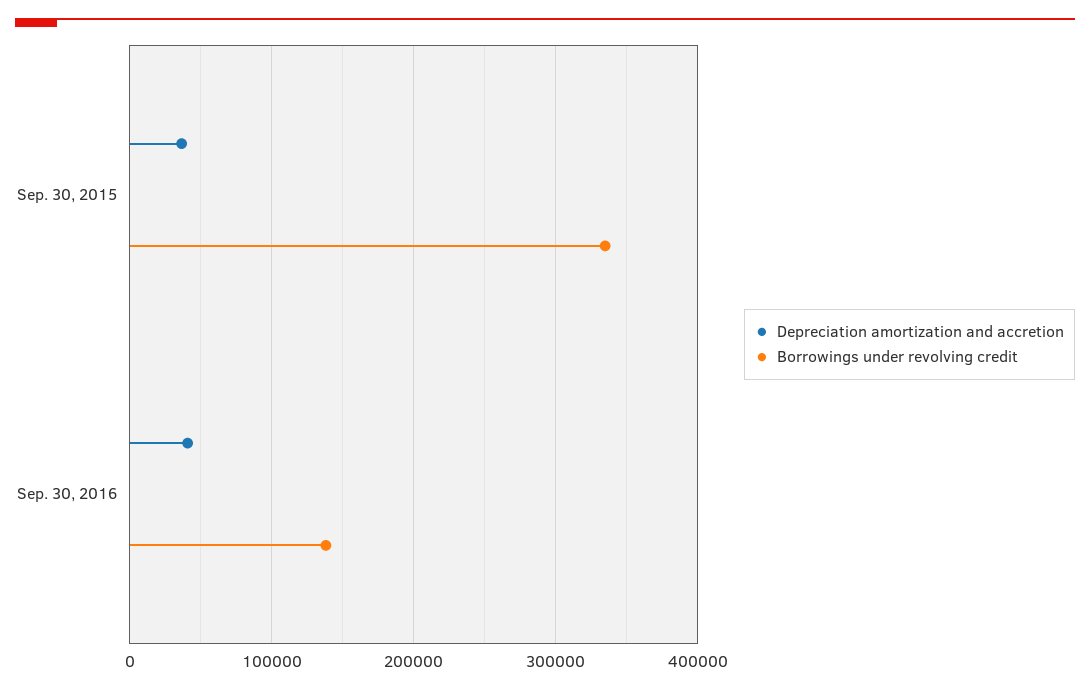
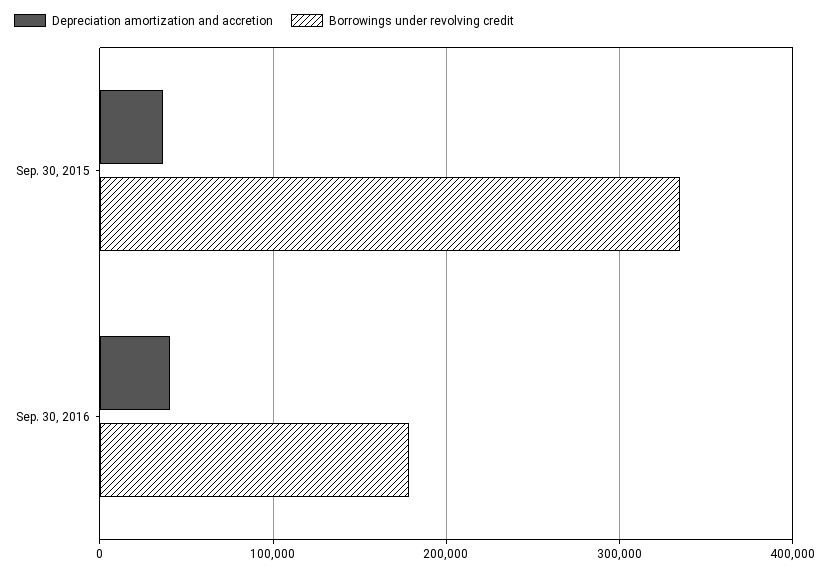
Borrowings under revolving credit, Sep. 30, 2016: 140000 -> 180000

